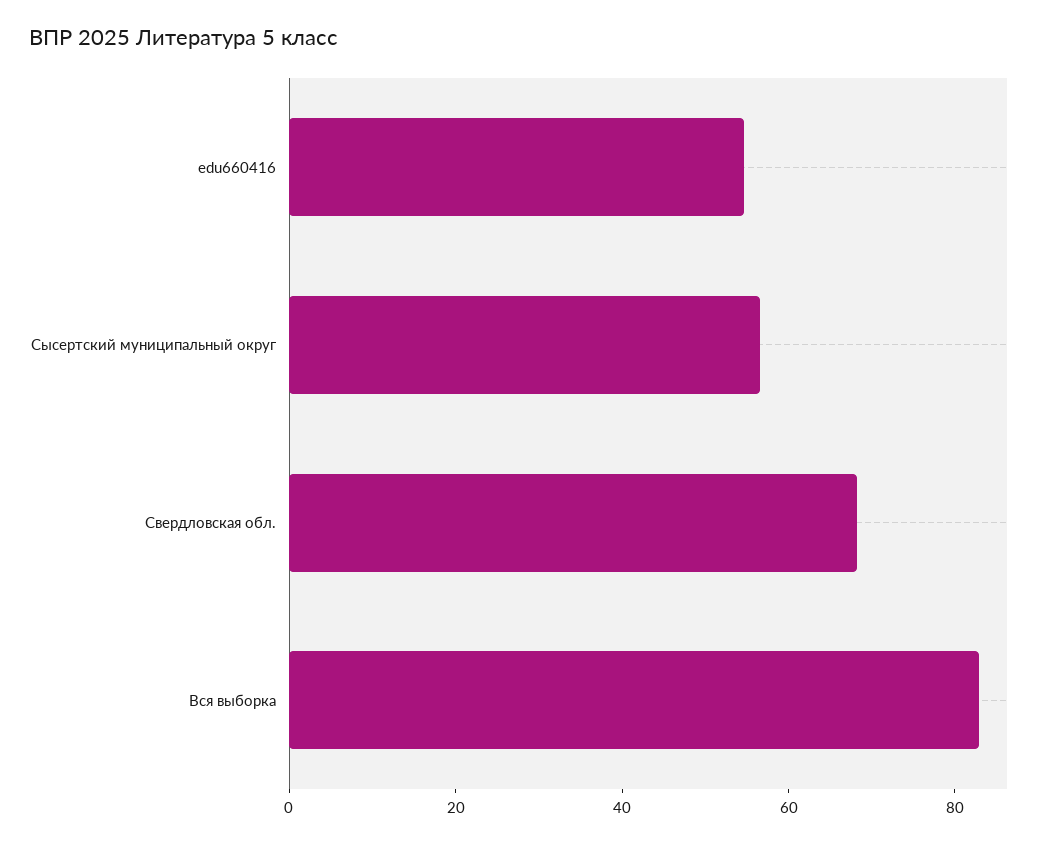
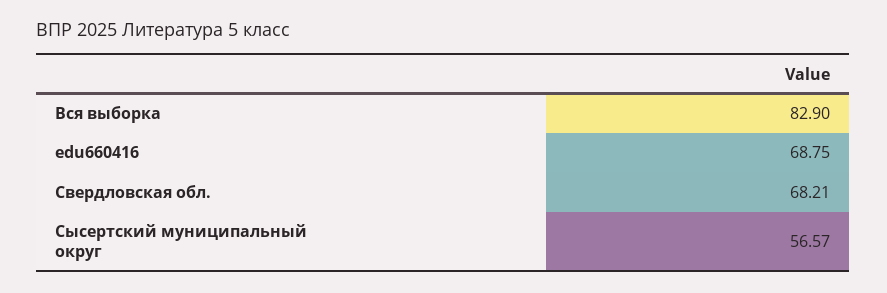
edu660416: 55 -> 68.75

